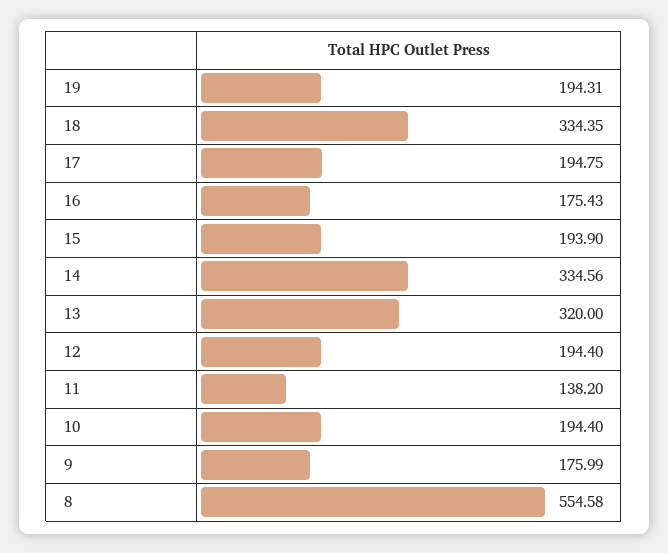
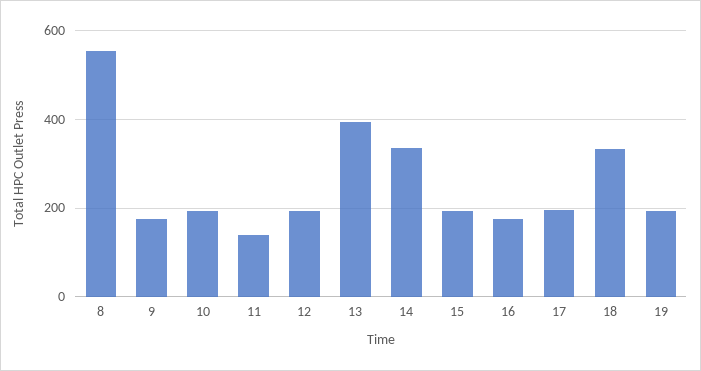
13: 320 -> 400

